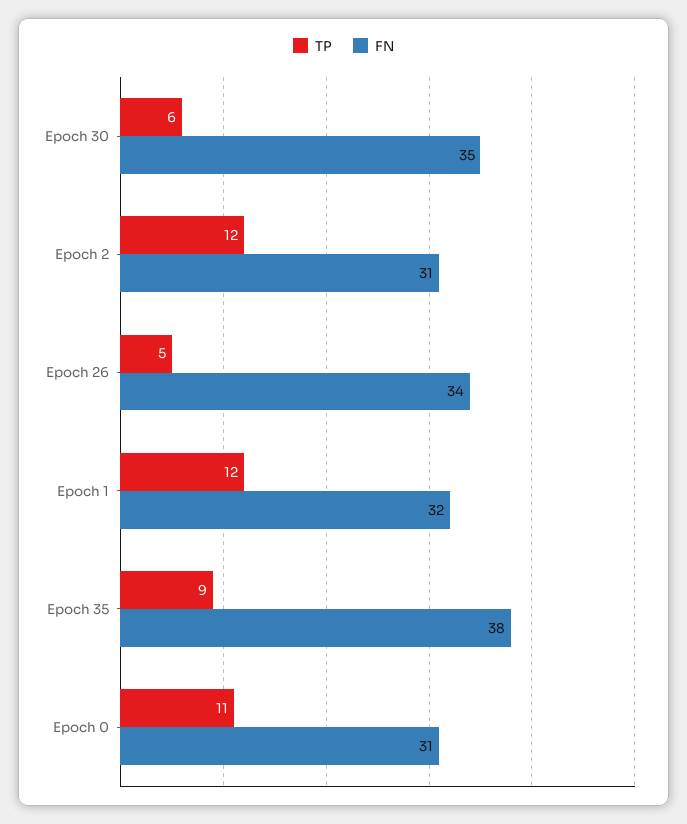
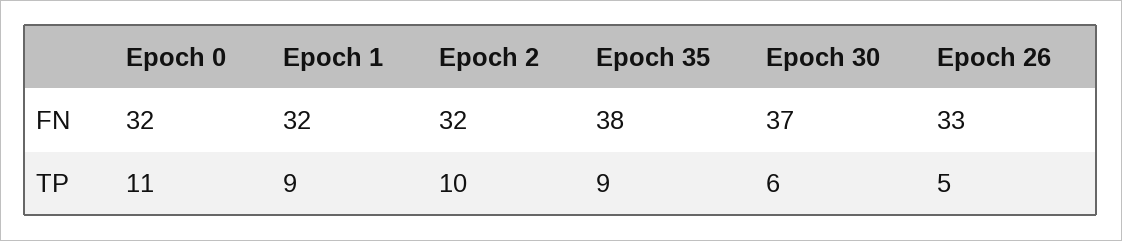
FN, Epoch 30: 35 -> 37
TP, Epoch 2: 12 -> 10
FN, Epoch 2: 31 -> 32
FN, Epoch 26: 34 -> 33
TP, Epoch 1: 12 -> 9
FN, Epoch 0: 31 -> 32

